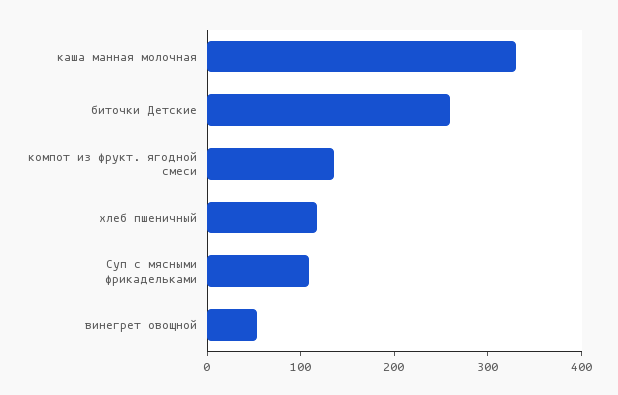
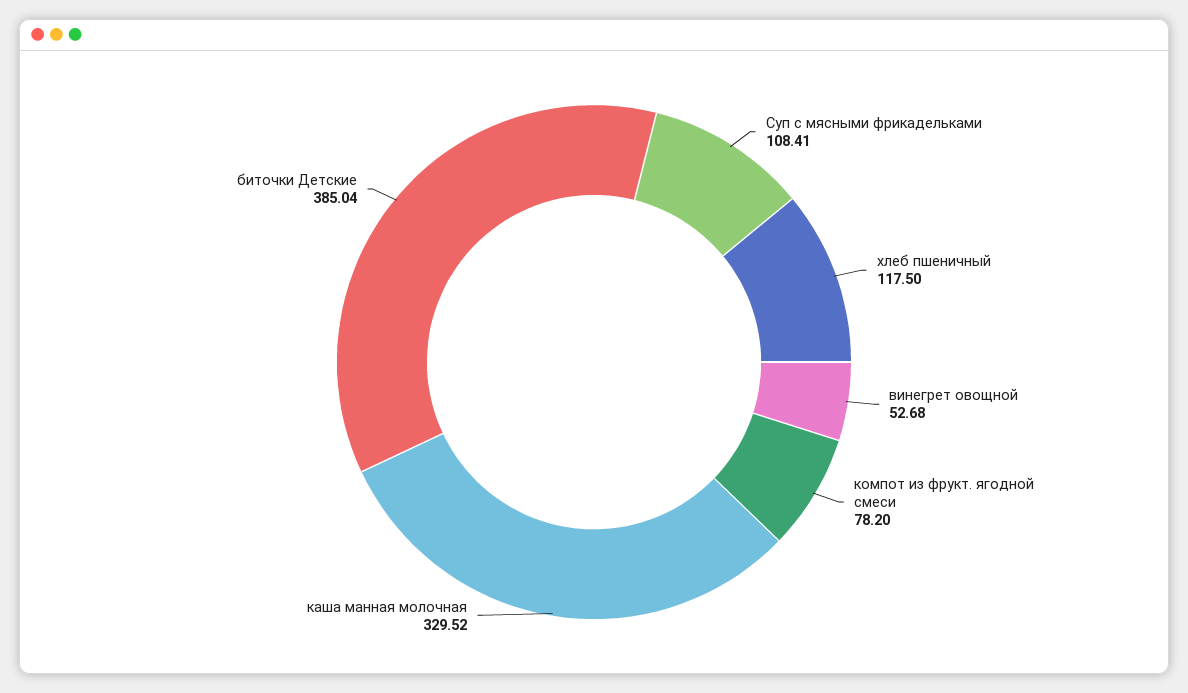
биточки Детские: 260 -> 385.04
компот из фрукт. ягодной смеси: 140 -> 78.2

